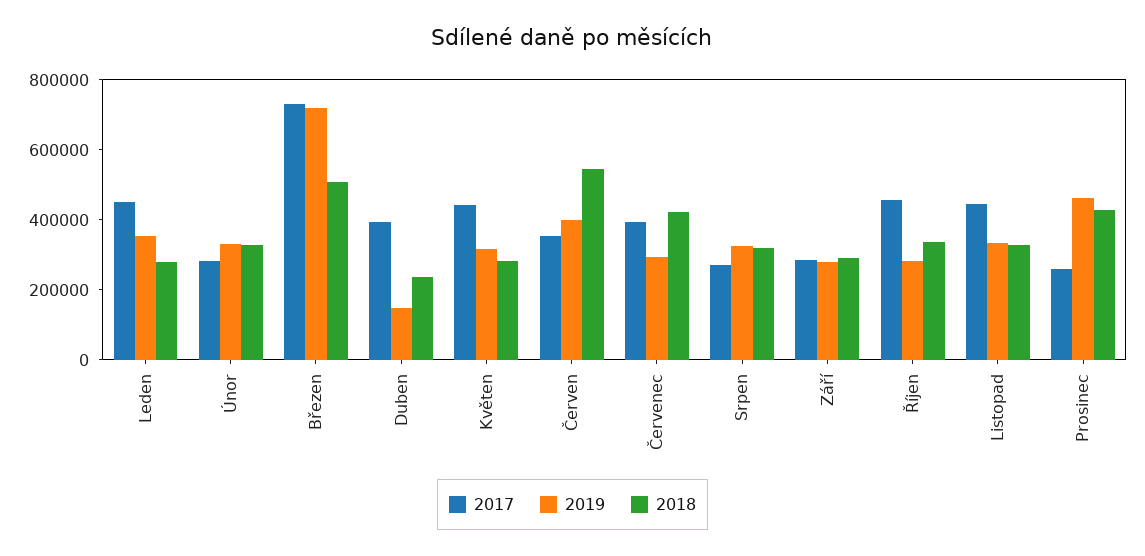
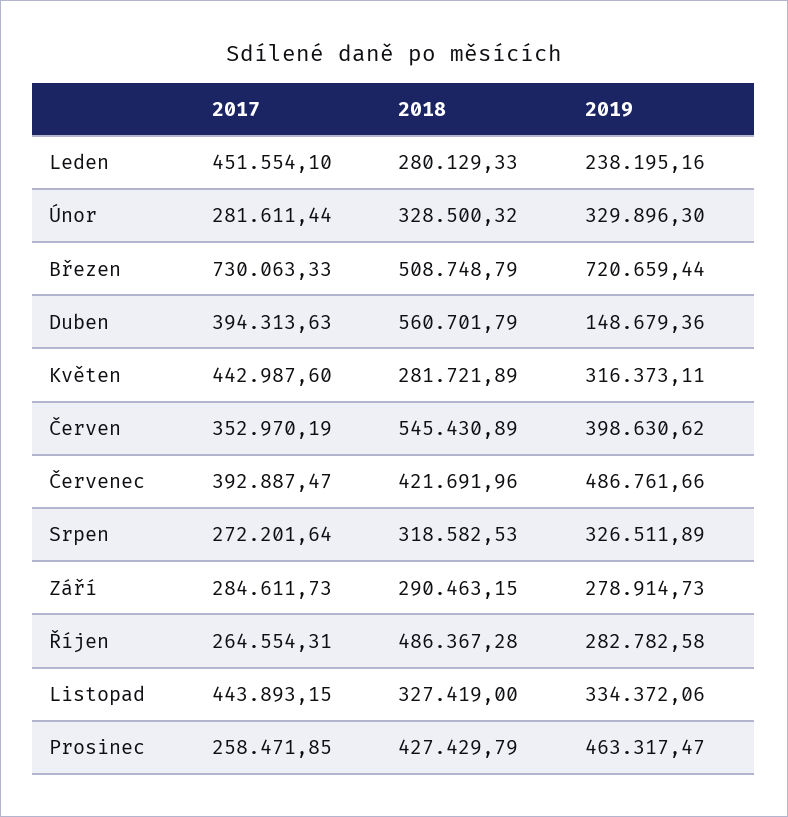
2019, Leden: 350000 -> 238195.16
2018, Duben: 250000 -> 560701.79
2019, Červenec: 300000 -> 486761.66
2017, Říjen: 450000 -> 264554.31
2018, Říjen: 350000 -> 486367.28

